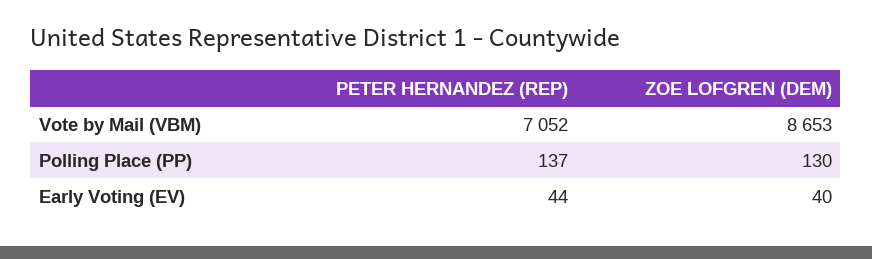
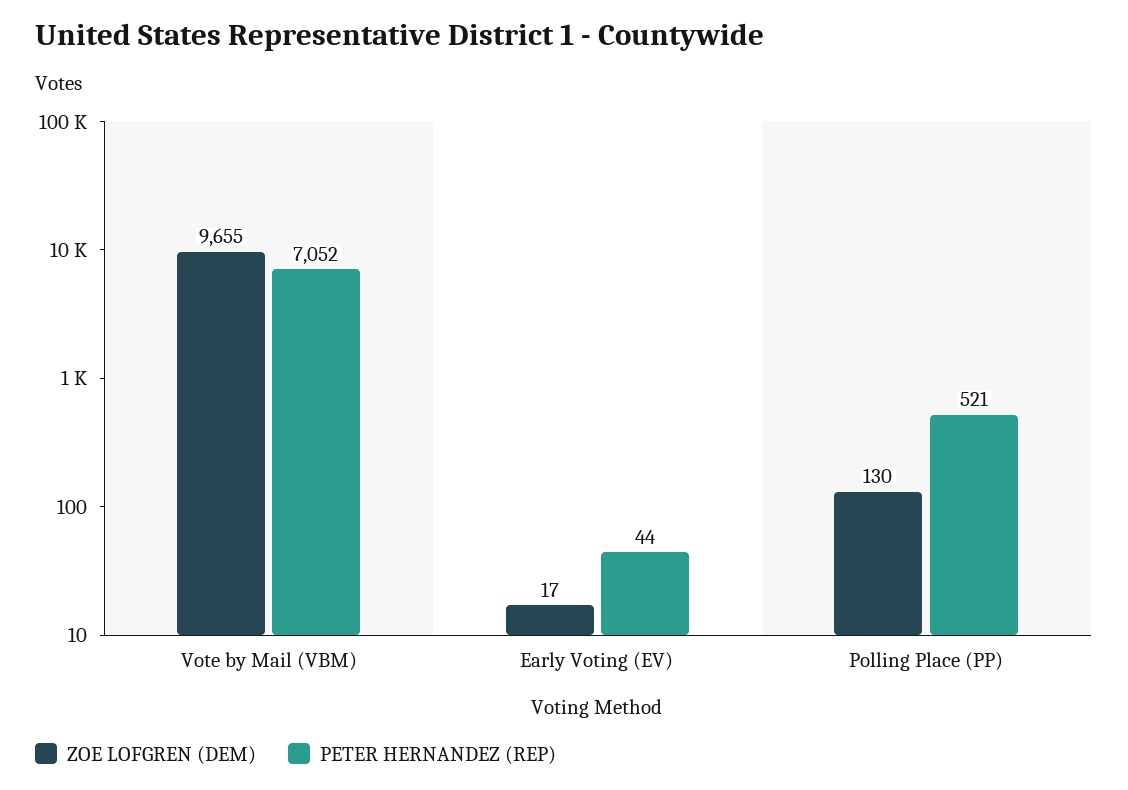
ZOE LOFGREN (DEM), Vote by Mail (VBM): 8653 -> 9655
PETER HERNANDEZ (REP), Polling Place (PP): 137 -> 521
ZOE LOFGREN (DEM), Early Voting (EV): 40 -> 17

